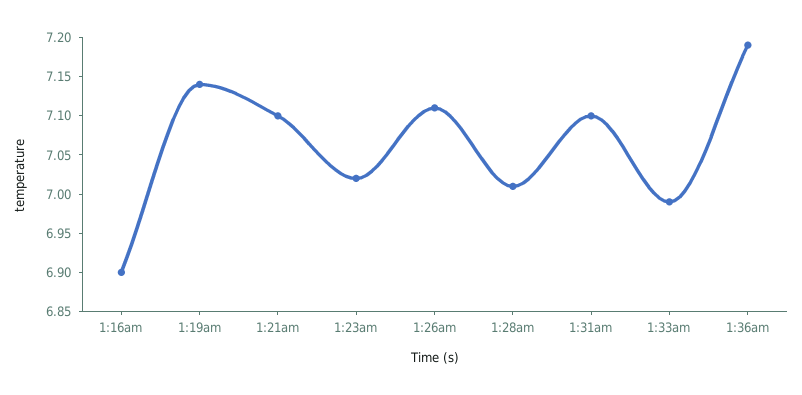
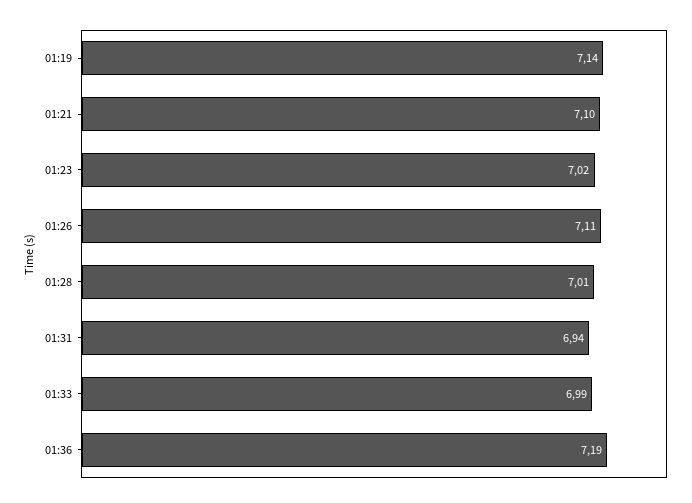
1:16am: 6.9 -> none
1:31am: 7.1 -> 6.94

